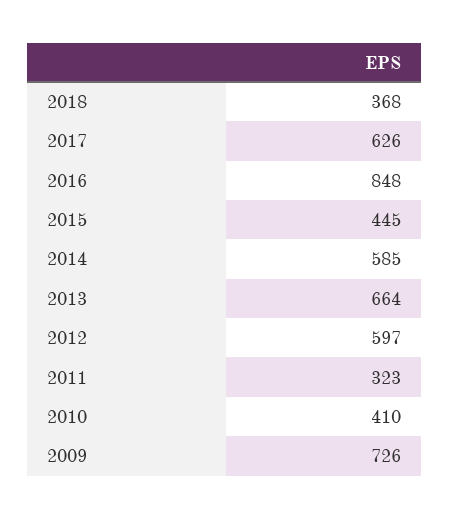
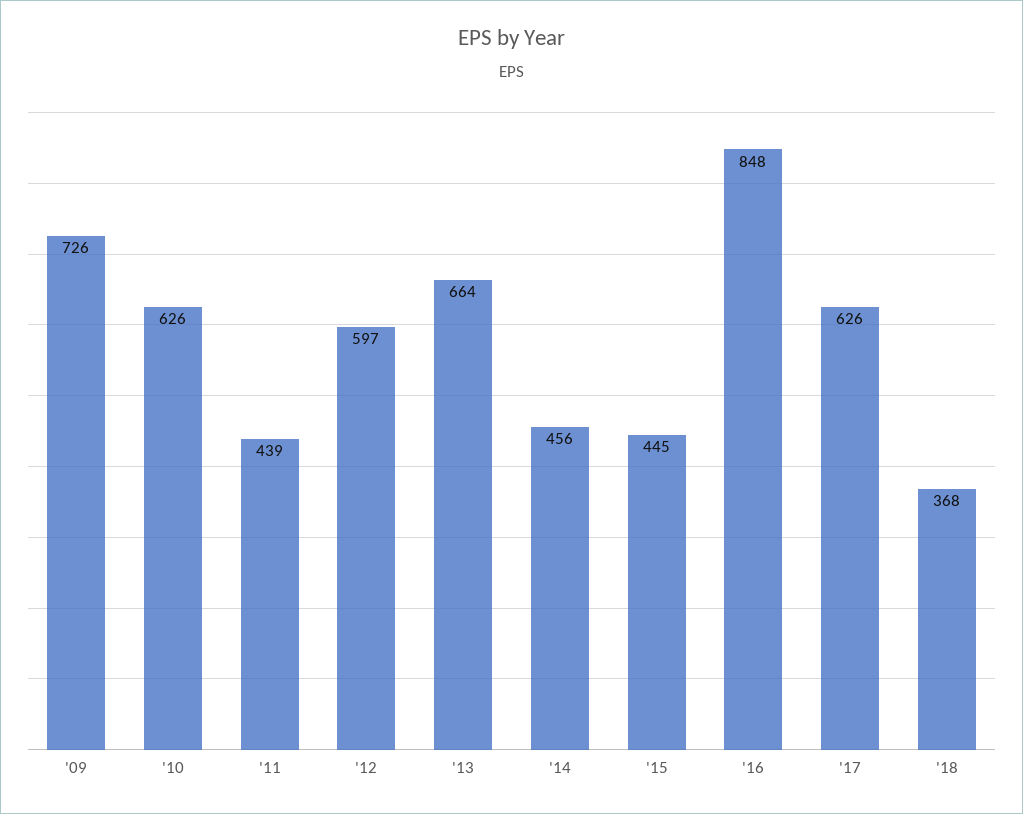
2014: 585 -> 456
2011: 323 -> 439
2010: 410 -> 626

